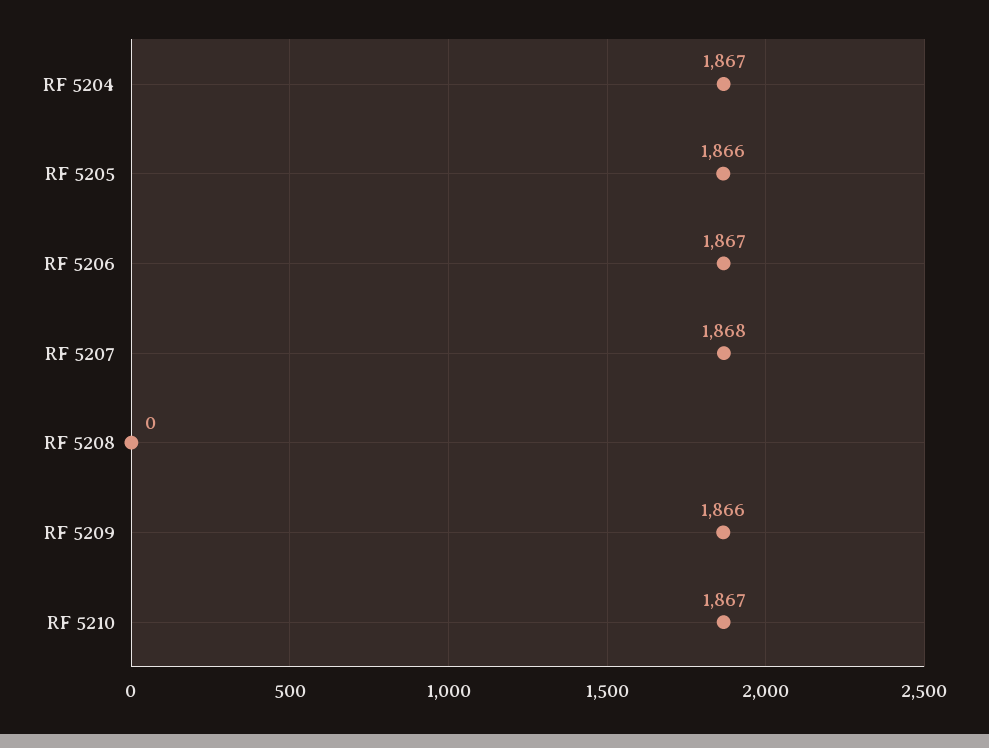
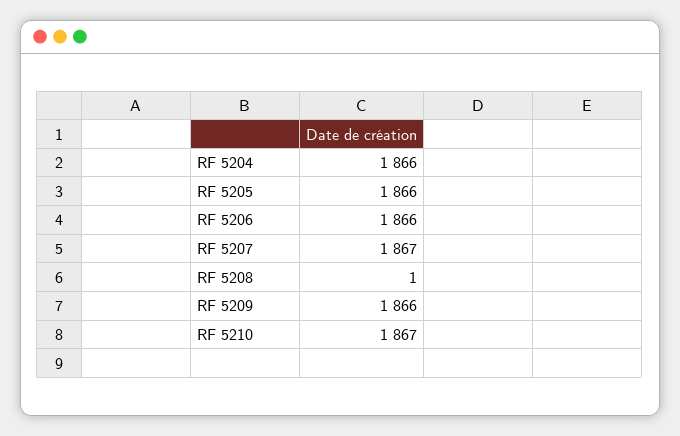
RF 5204: 1867 -> 1866
RF 5206: 1867 -> 1866
RF 5207: 1868 -> 1867
RF 5208: 0 -> 1

